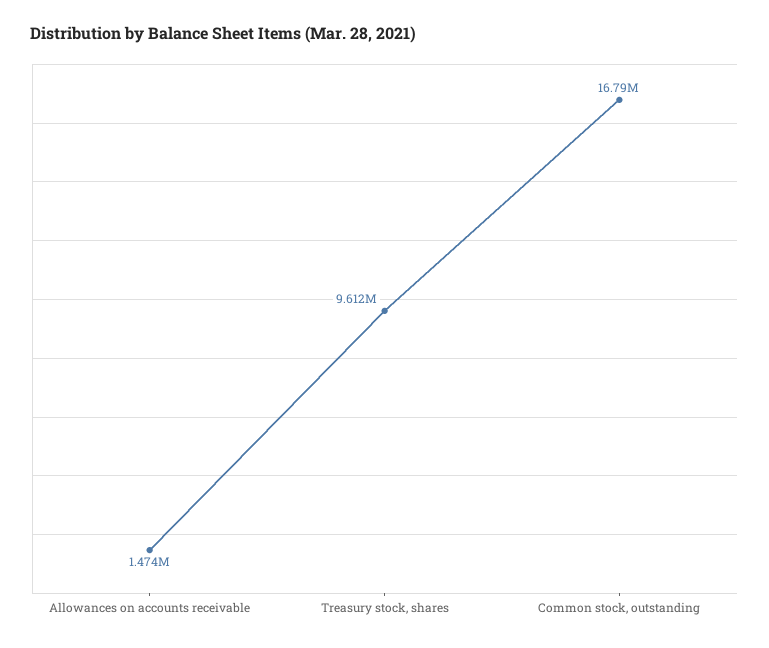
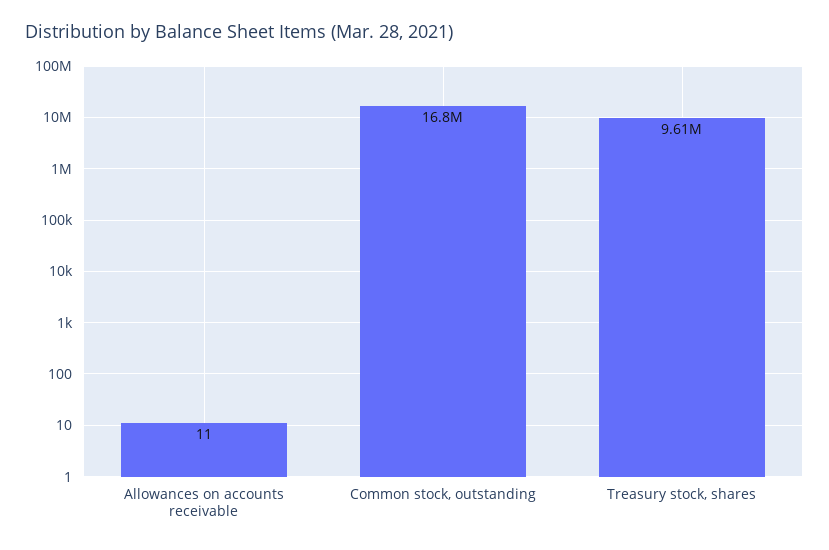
Allowances on accounts receivable: 1474000 -> 11

